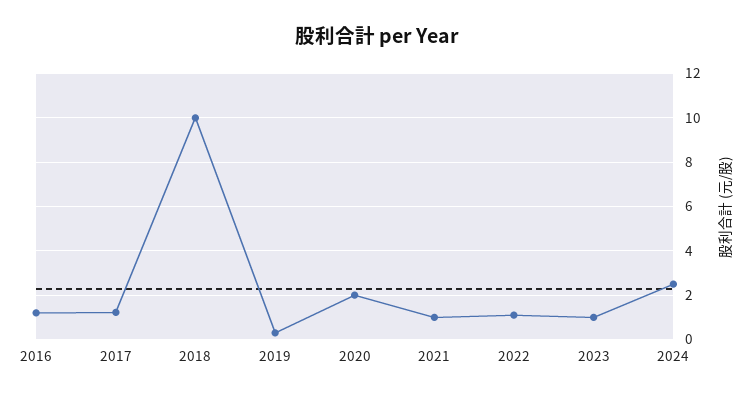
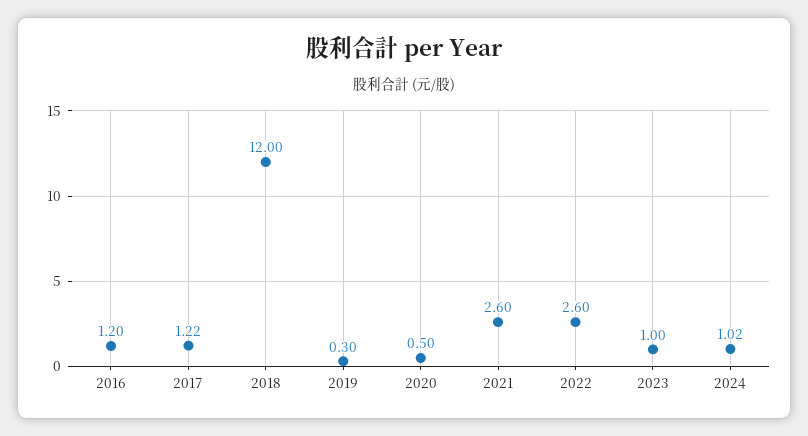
2018: 10 -> 12
2020: 2 -> 0.5
2021: 1 -> 2.6
2022: 1 -> 2.6
2024: 2.5 -> 1.02

